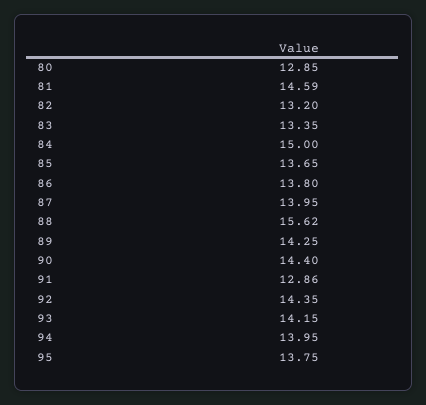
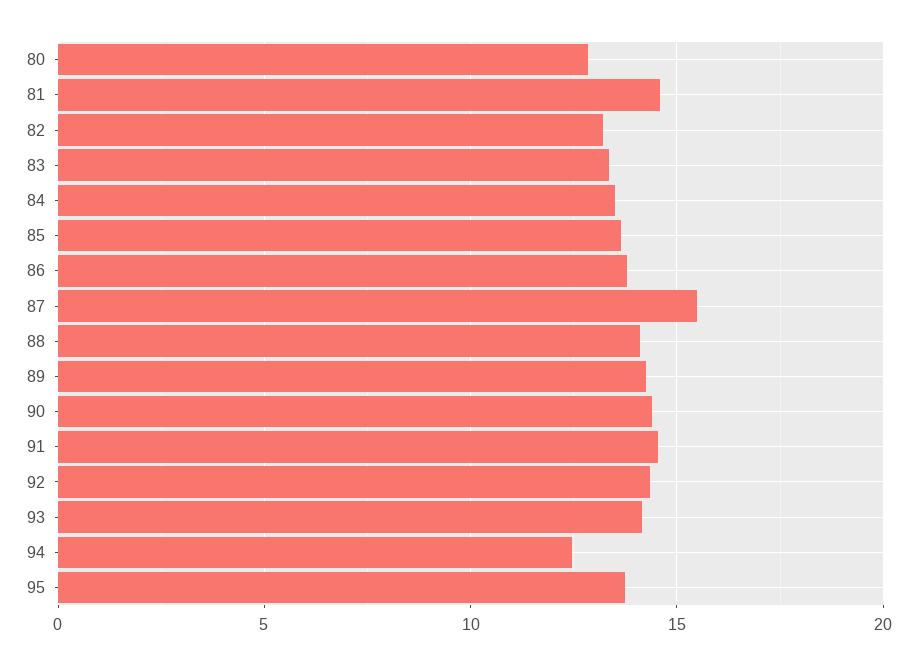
84: 15 -> 13.5
87: 13.95 -> 15.5
88: 15.62 -> 14
91: 12.86 -> 14.5
94: 13.95 -> 12.5

